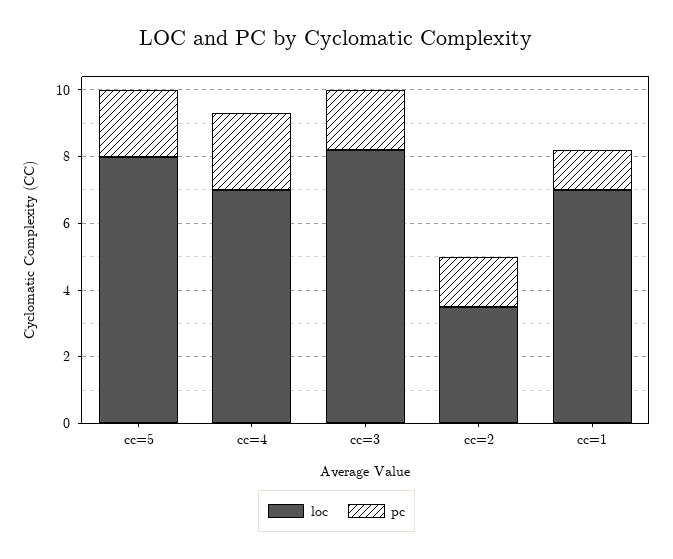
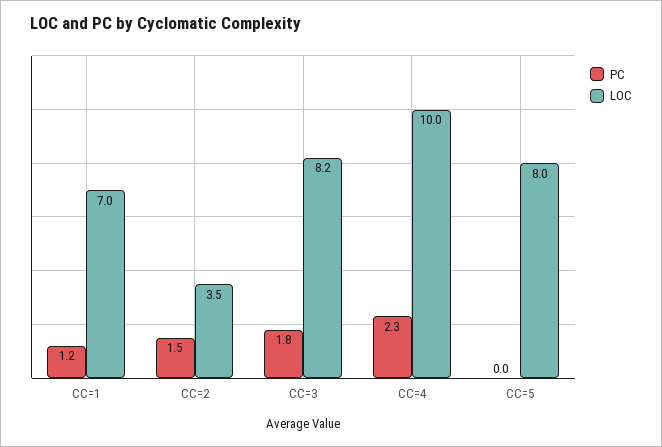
pc, cc=5: 2 -> 0
loc, cc=4: 7 -> 10

